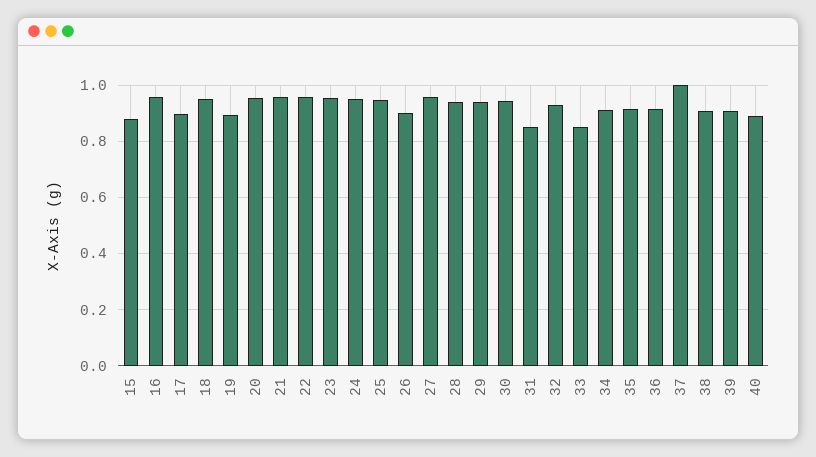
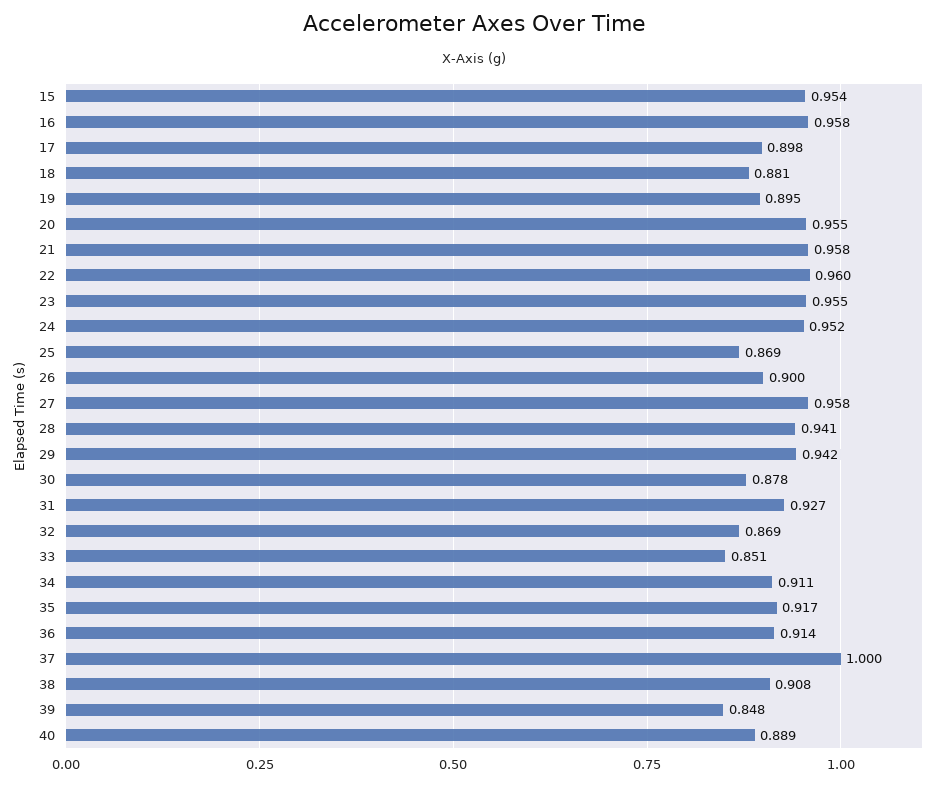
15: 0.875 -> 0.954
18: 0.95 -> 0.881
25: 0.95 -> 0.869
30: 0.95 -> 0.878
31: 0.85 -> 0.927
32: 0.925 -> 0.869
39: 0.9 -> 0.848

